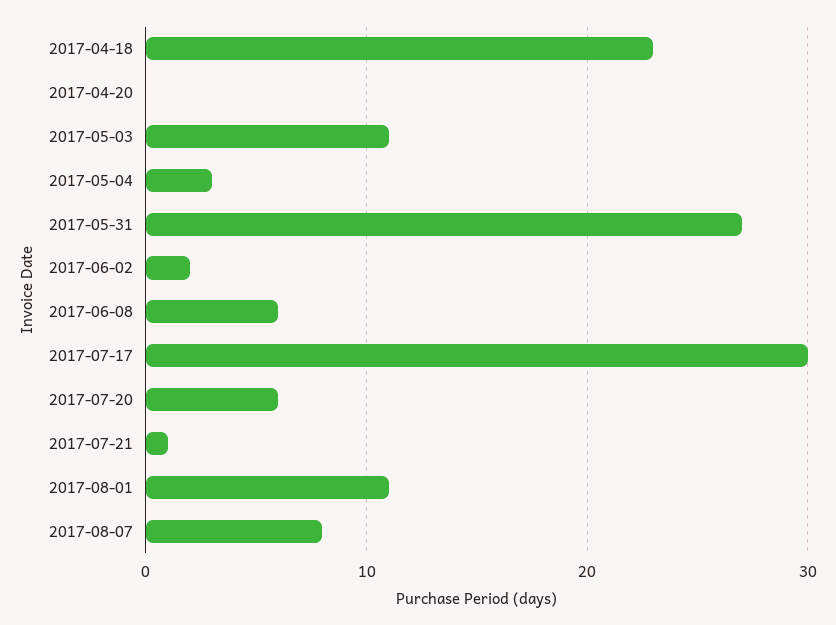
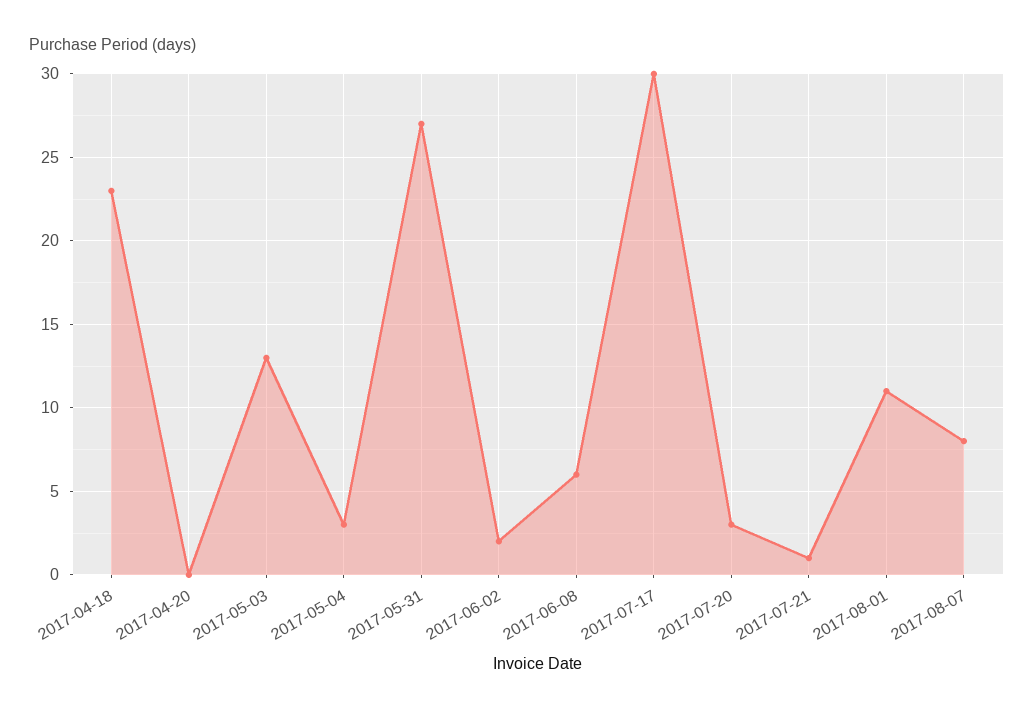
2017-05-03: 11 -> 13
2017-07-20: 6 -> 3

